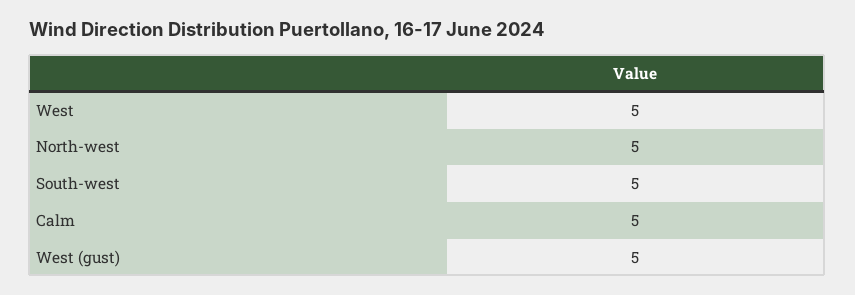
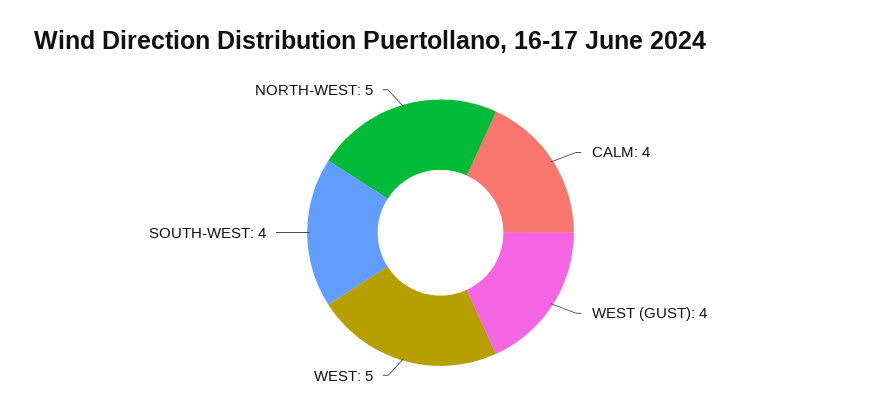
South-west: 5 -> 4
Calm: 5 -> 4
West (gust): 5 -> 4

